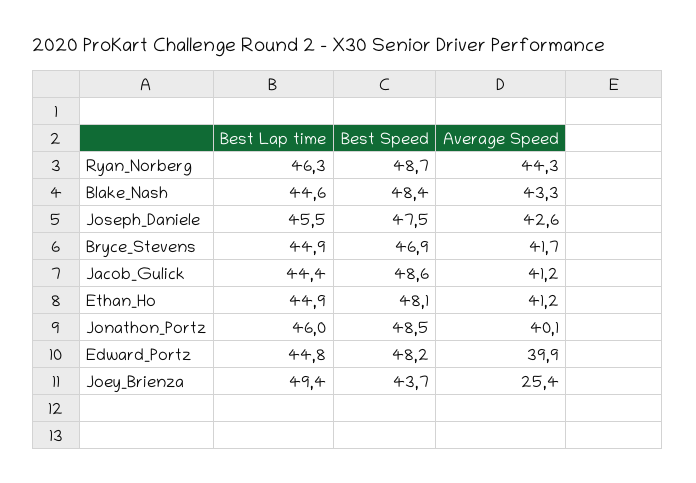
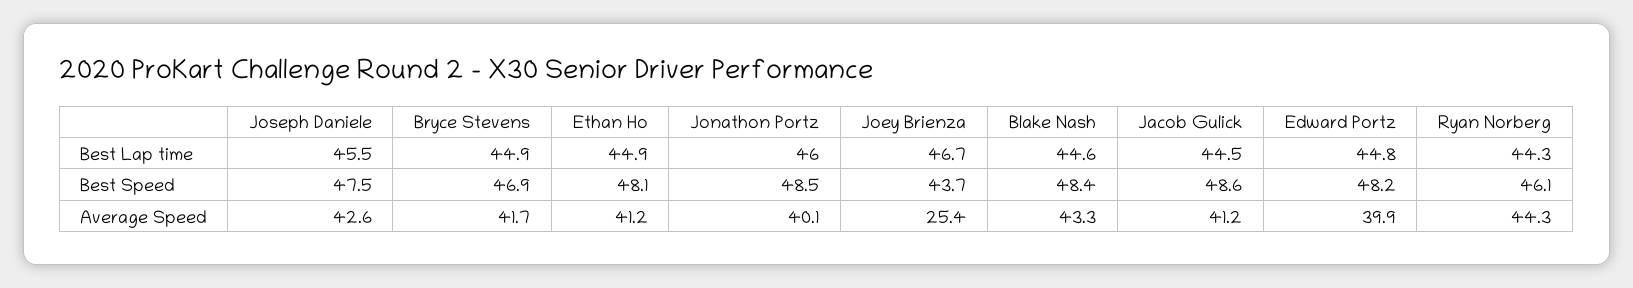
Best Lap time, Ryan_Norberg: 46.3 -> 44.3
Best Speed, Ryan_Norberg: 48.7 -> 46.1
Best Lap time, Jacob_Gulick: 44.4 -> 44.5
Best Lap time, Joey_Brienza: 49.4 -> 46.7

